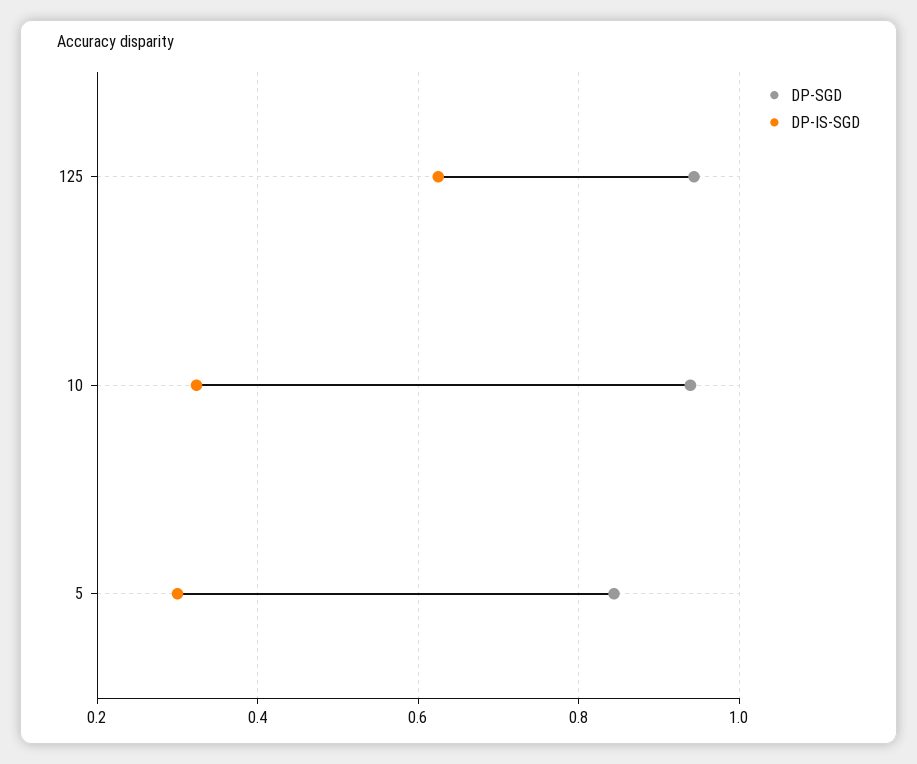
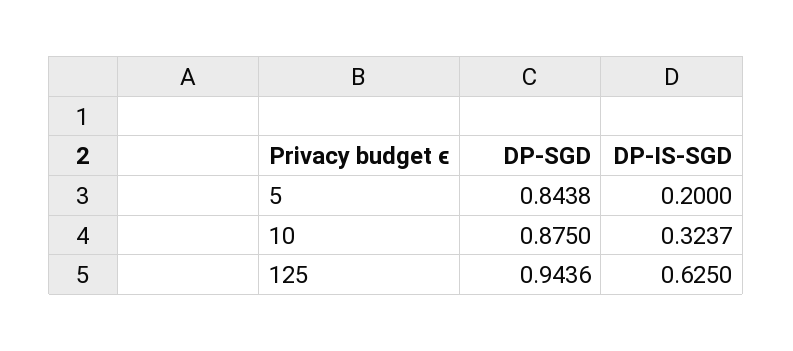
DP-SGD, 10: 0.94 -> 0.875
DP-IS-SGD, 5: 0.3 -> 0.2

